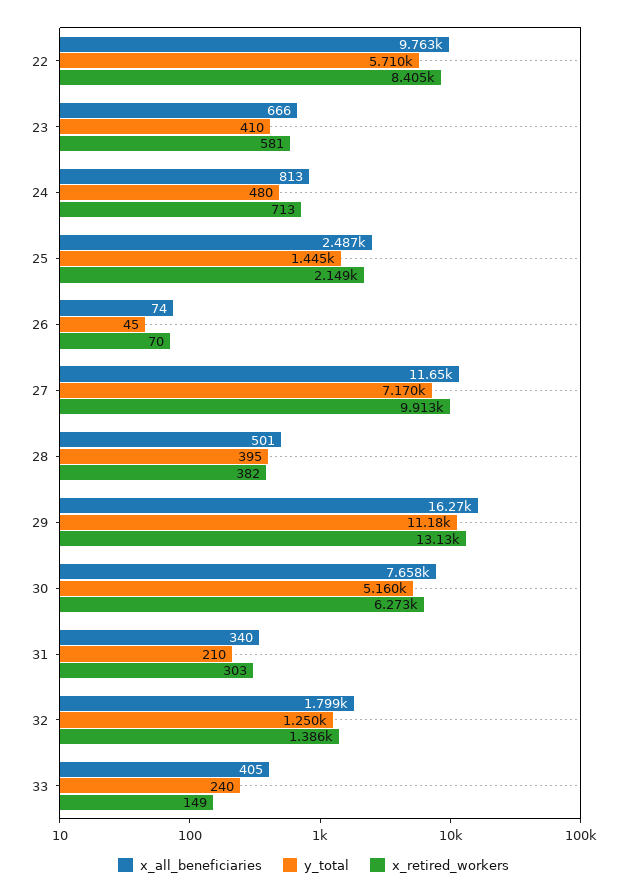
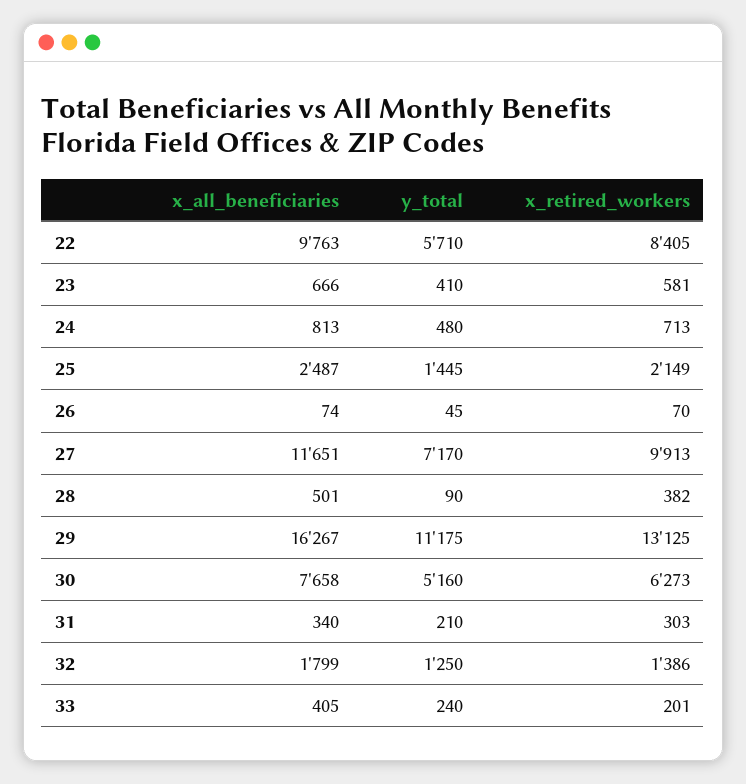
y_total, 28: 395 -> 90
x_retired_workers, 33: 149 -> 201

